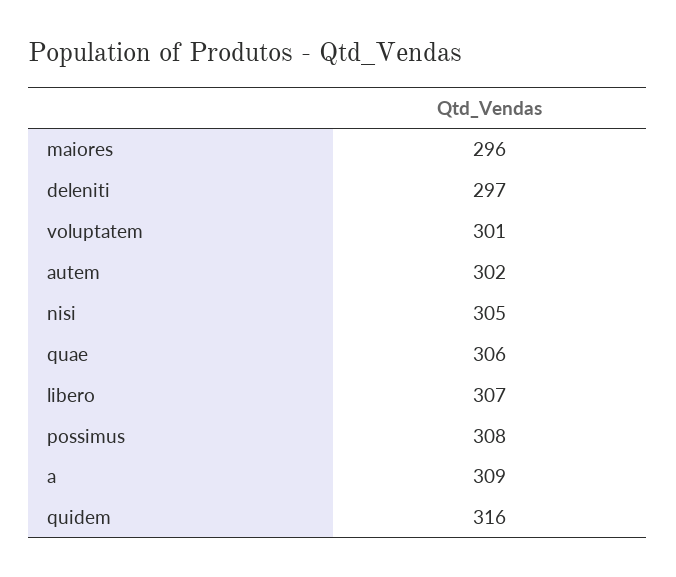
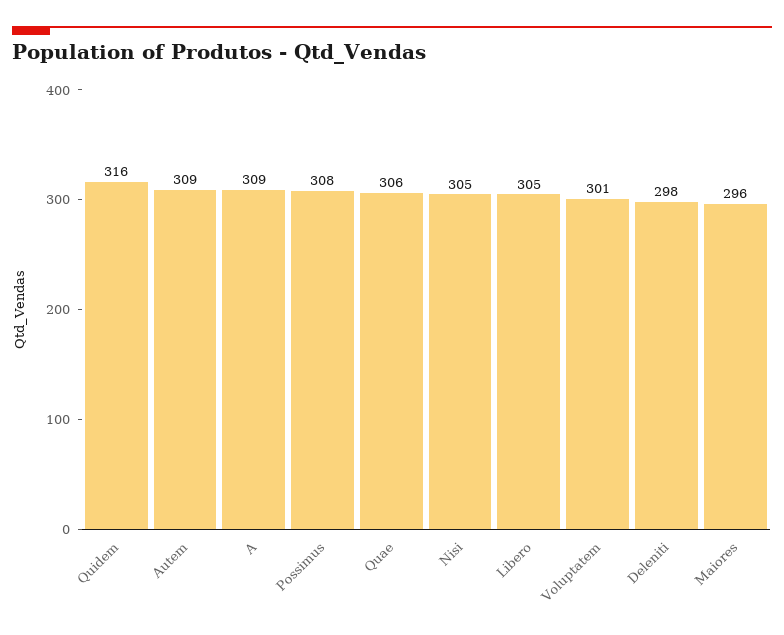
deleniti: 297 -> 298
autem: 302 -> 309
libero: 307 -> 305

